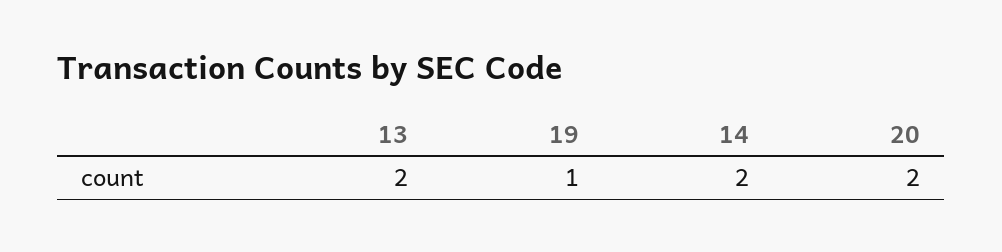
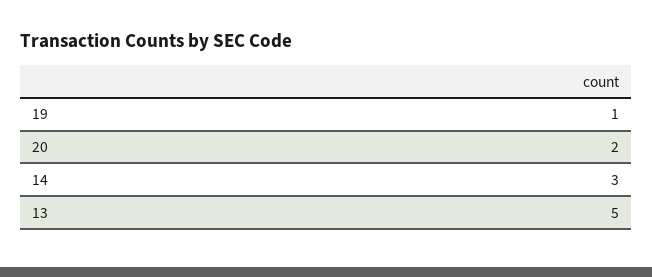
13: 2 -> 5
14: 2 -> 3

